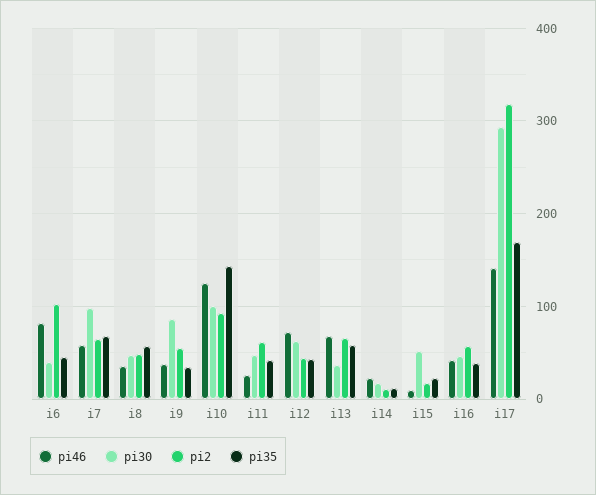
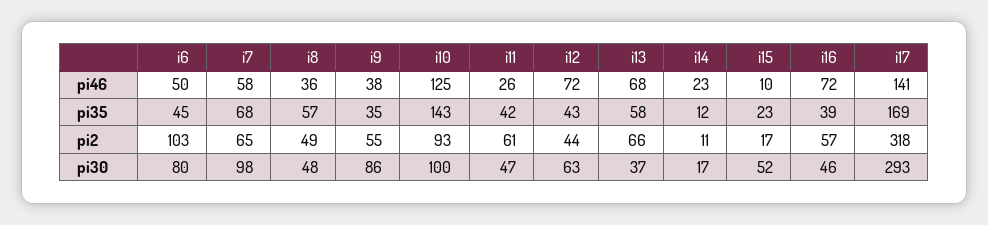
pi46, i6: 80 -> 50
pi30, i6: 40 -> 80
pi46, i16: 40 -> 72

